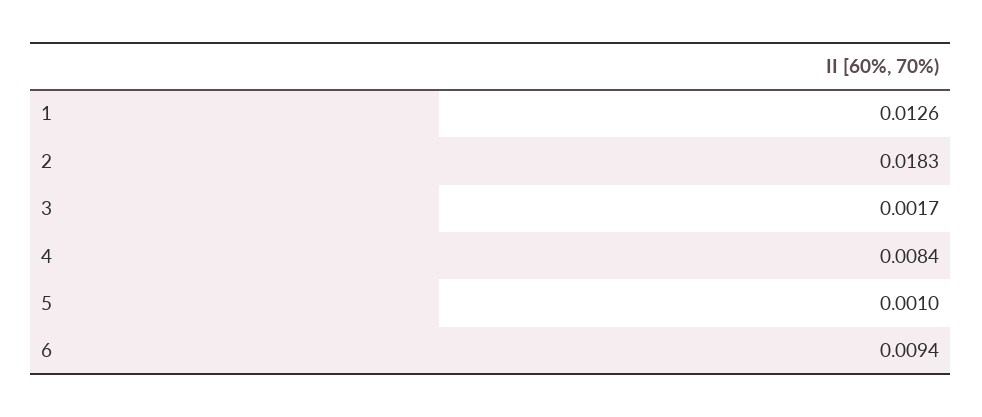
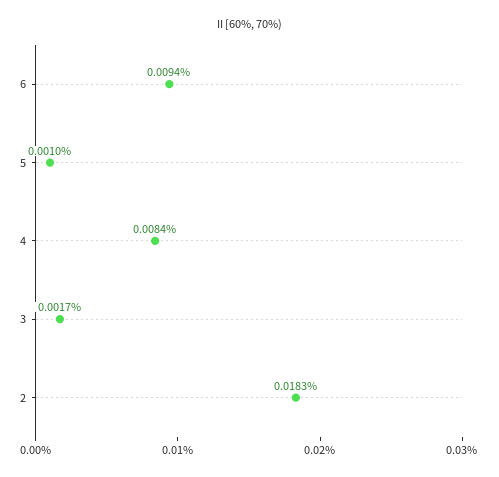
1: 0.0126 -> none

